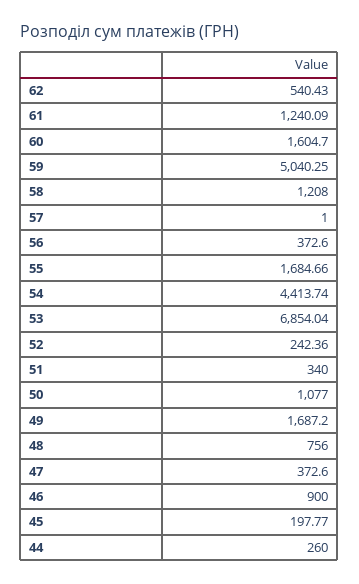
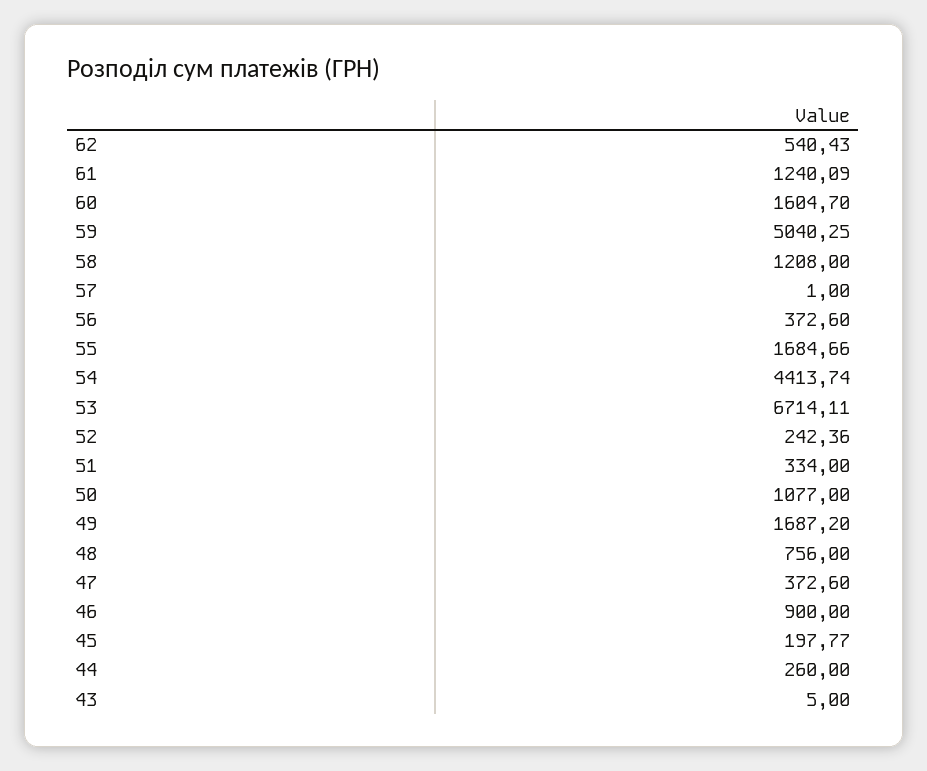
53: 6854.04 -> 6714.11
51: 340 -> 334
43: none -> 5

